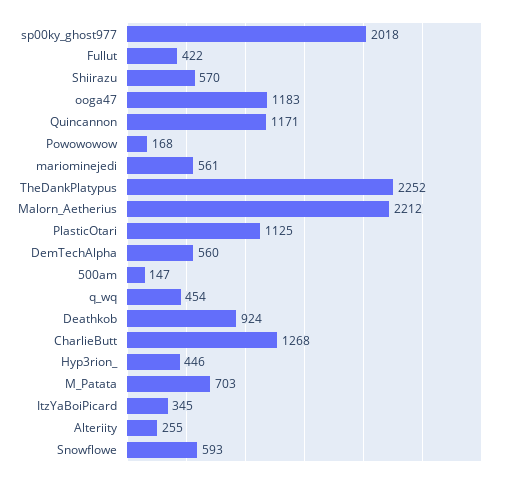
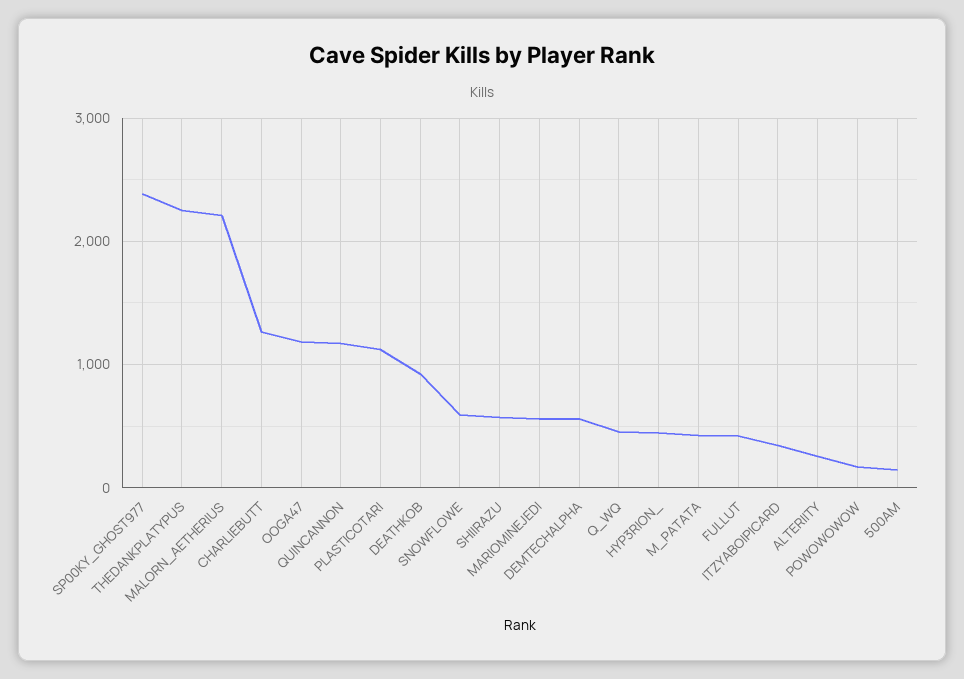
sp00ky_ghost977: 2018 -> 2400
M_Patata: 703 -> 400

